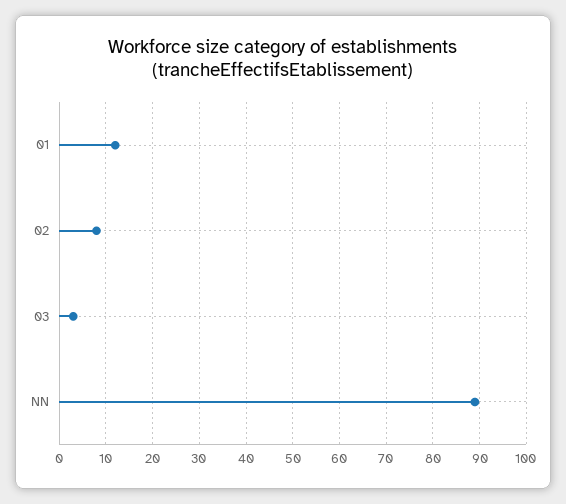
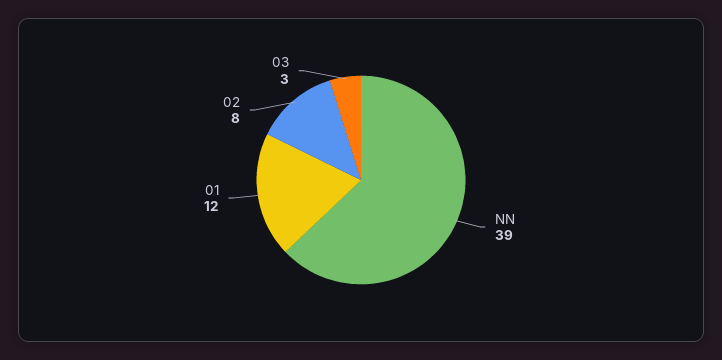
NN: 90 -> 39

